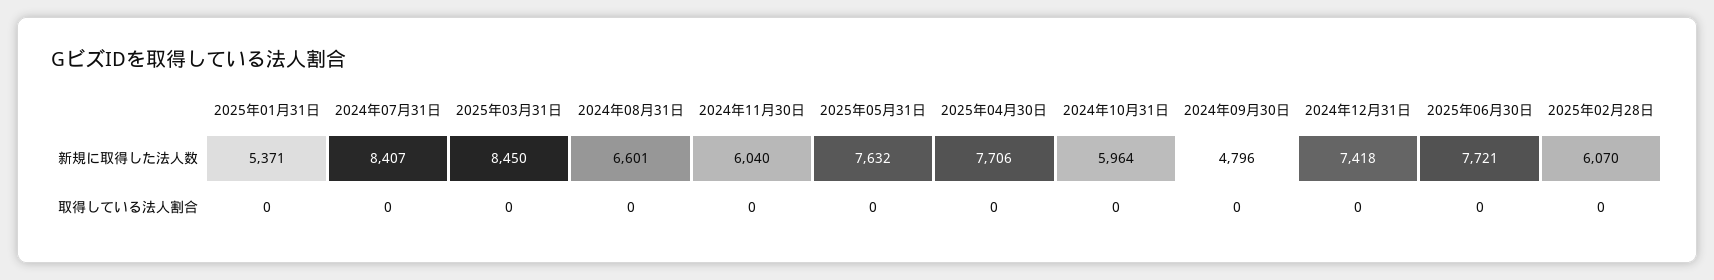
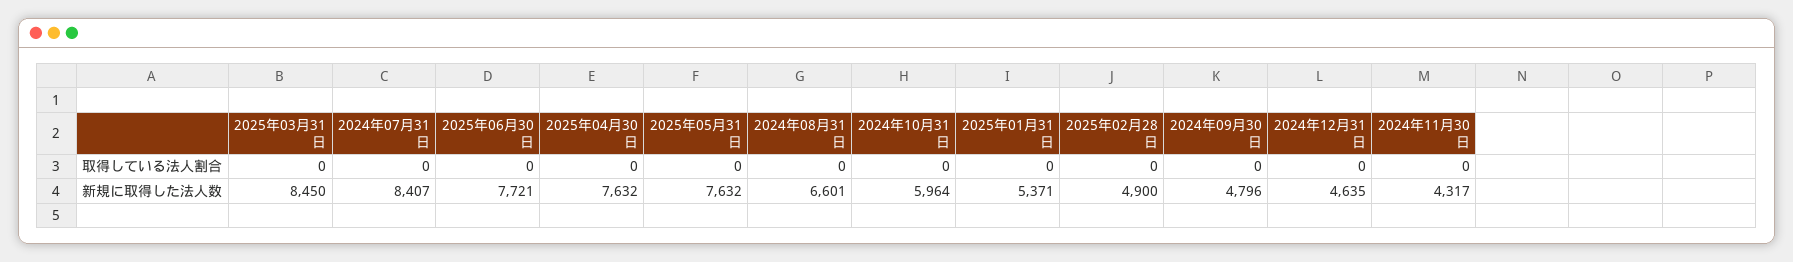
2024年11月30日, 新規に取得した法人数: 6040 -> 4317
2025年04月30日, 新規に取得した法人数: 7706 -> 7632
2024年12月31日, 新規に取得した法人数: 7418 -> 4635
2025年02月28日, 新規に取得した法人数: 6070 -> 4900

